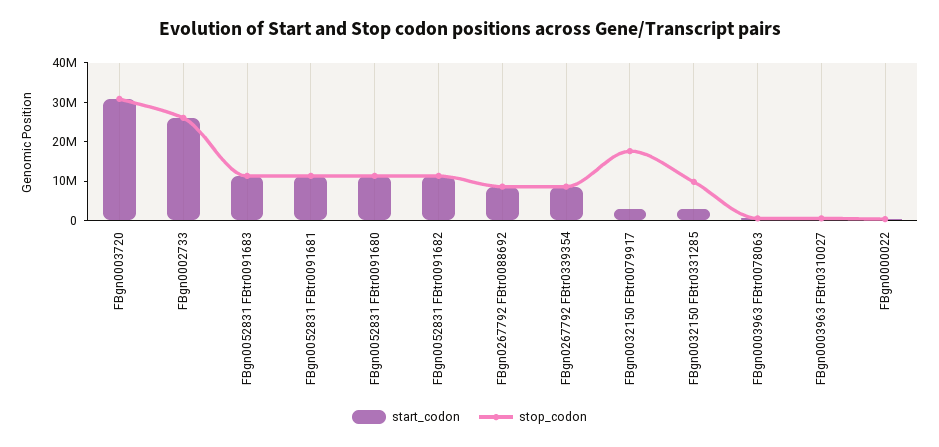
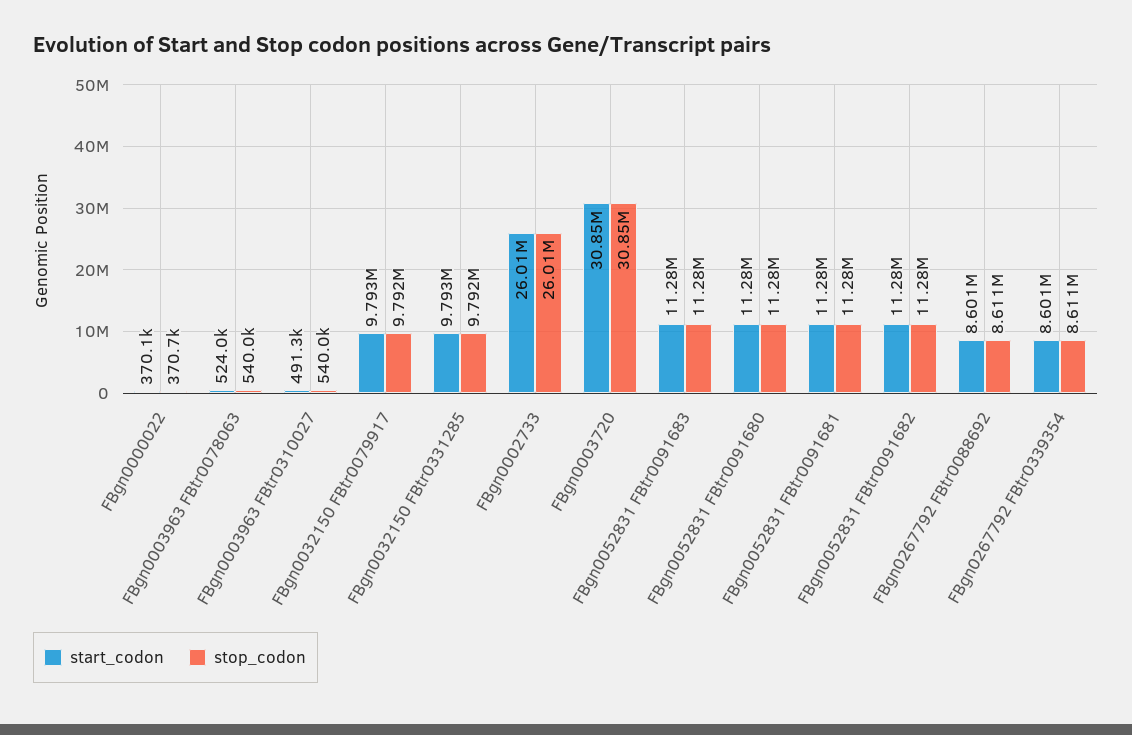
start_codon, FBgn0032150 FBtr0079917: 2500000 -> 9793000
stop_codon, FBgn0032150 FBtr0079917: 17500000 -> 9792000
start_codon, FBgn0032150 FBtr0331285: 2500000 -> 9793000

